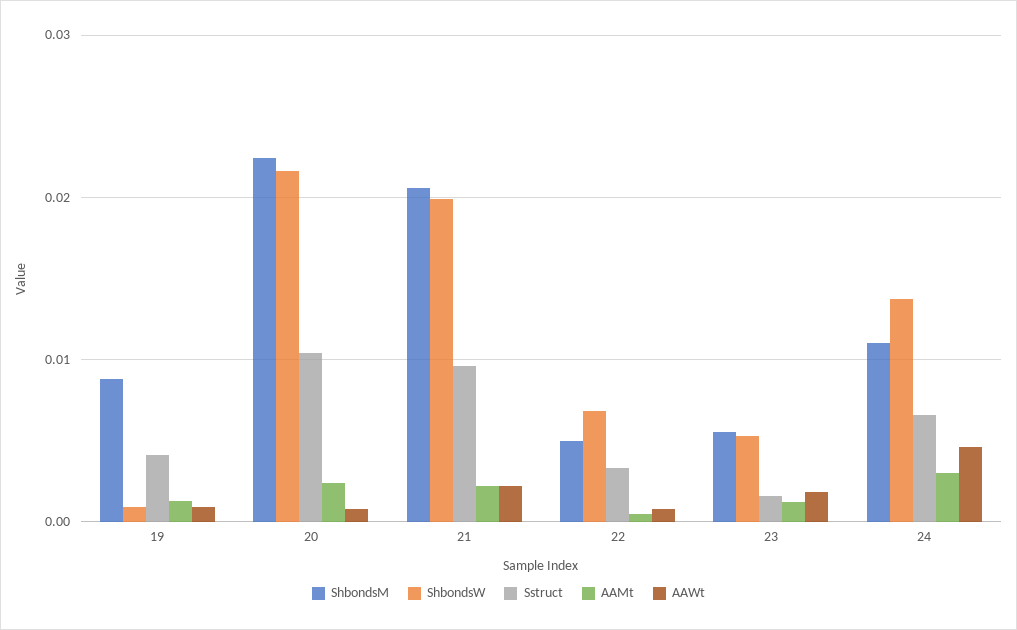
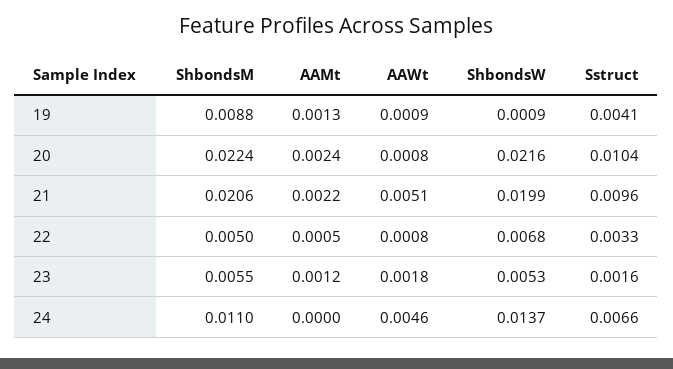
AAWt, 21: 0.002 -> 0.0051
AAMt, 24: 0.003 -> 0

